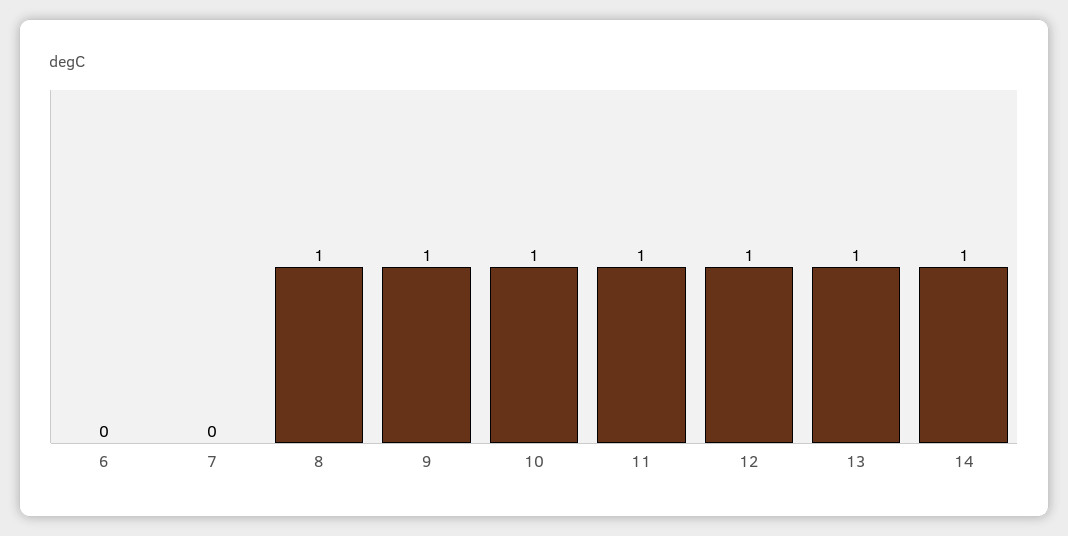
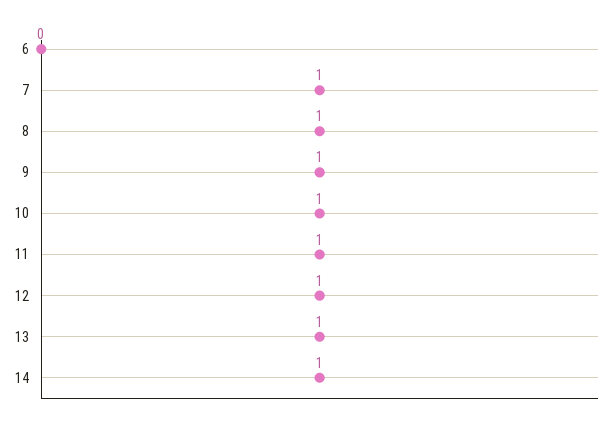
7: 0 -> 1

